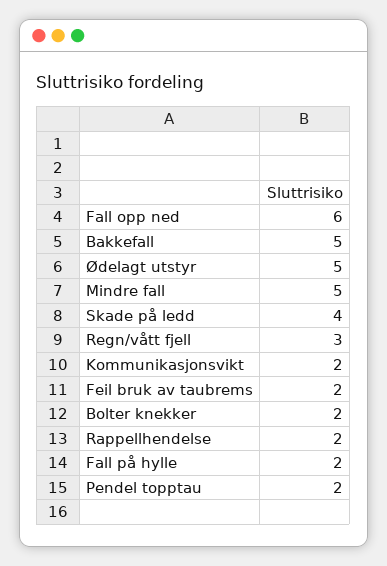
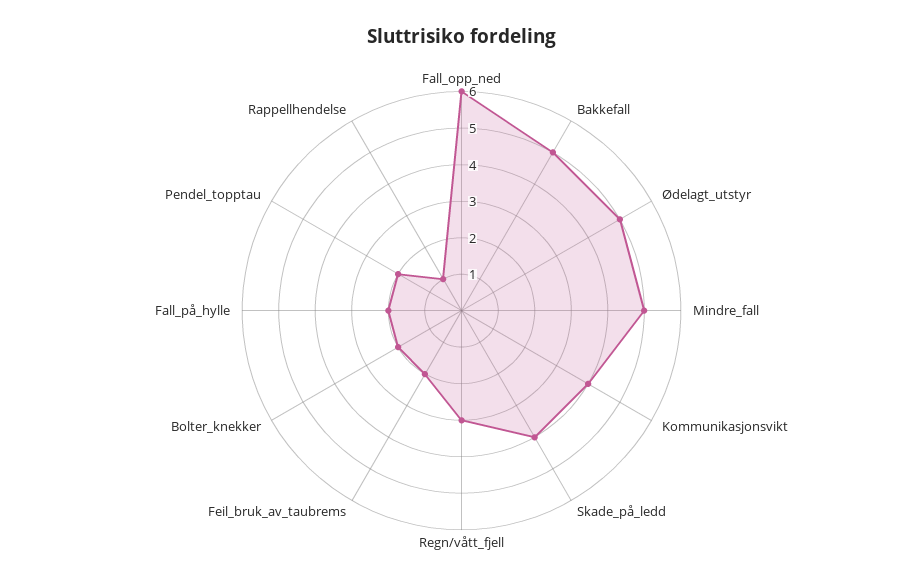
Kommunikasjonsvikt: 2 -> 4
Rappellhendelse: 2 -> 1

